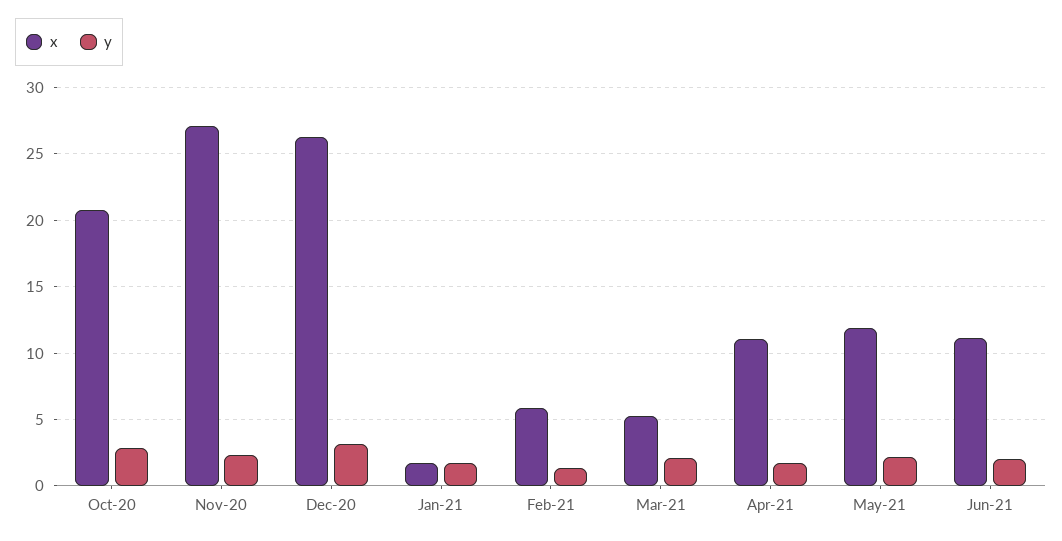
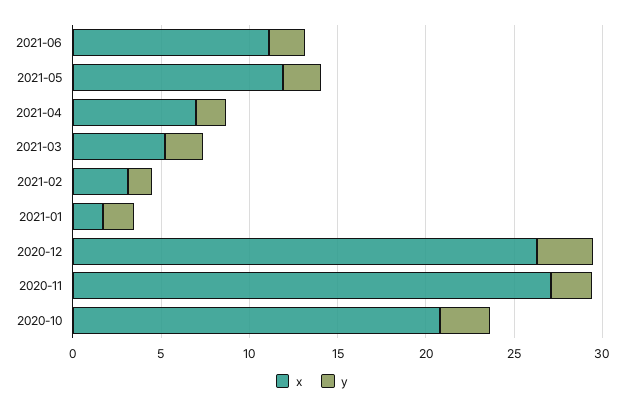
x, Feb-21: 6 -> 3
x, Apr-21: 11 -> 7

